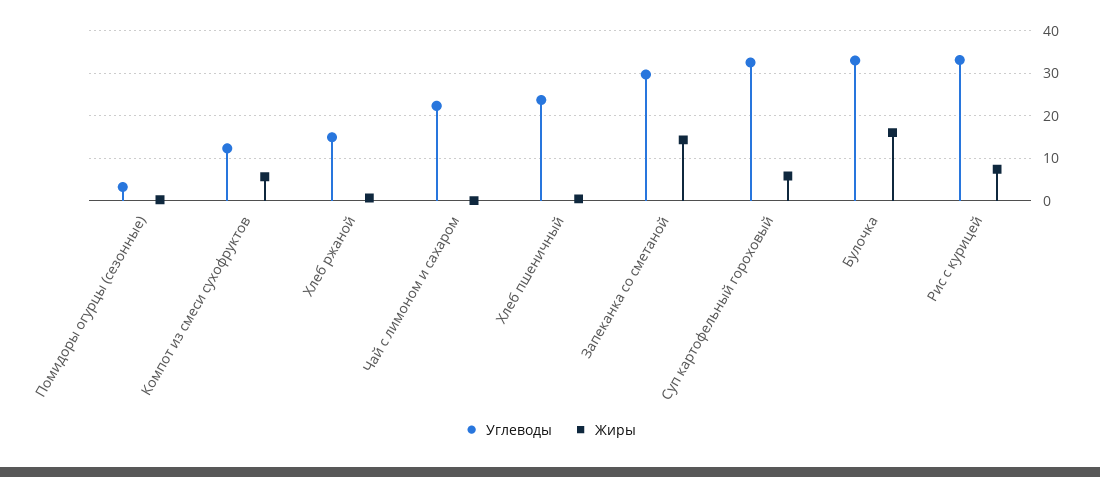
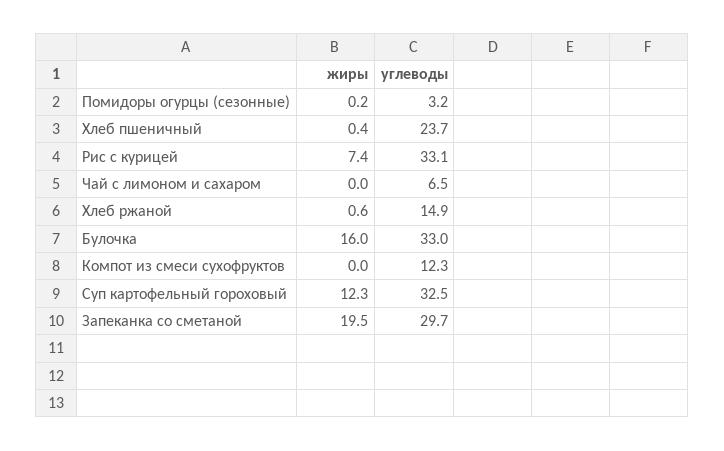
Жиры, Компот из смеси сухофруктов: 6 -> 0
Углеводы, Чай с лимоном и сахаром: 22 -> 6.5
Жиры, Запеканка со сметаной: 14 -> 19.5
Жиры, Суп картофельный гороховый: 6 -> 12.3

